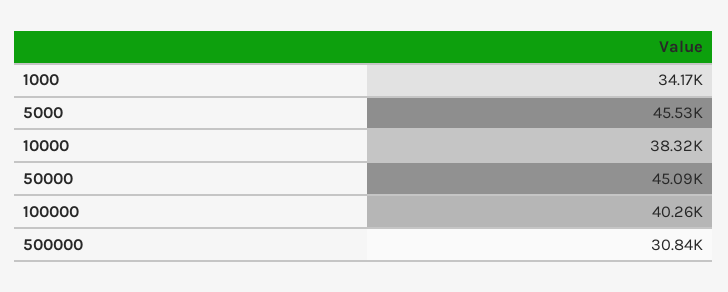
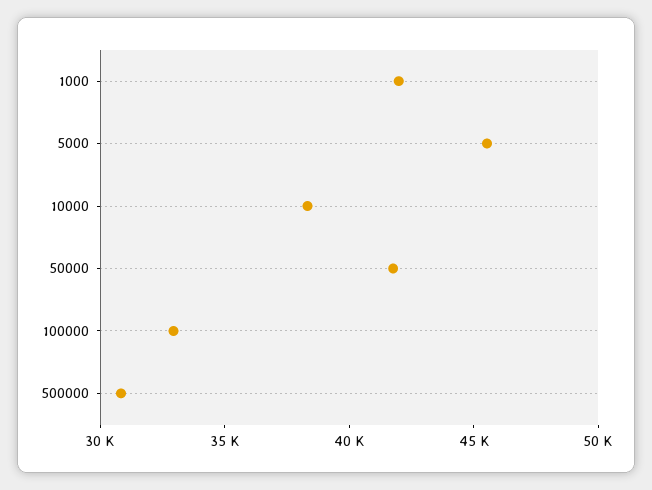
1000: 34170 -> 42000
50000: 45090 -> 42000
100000: 40260 -> 33000

